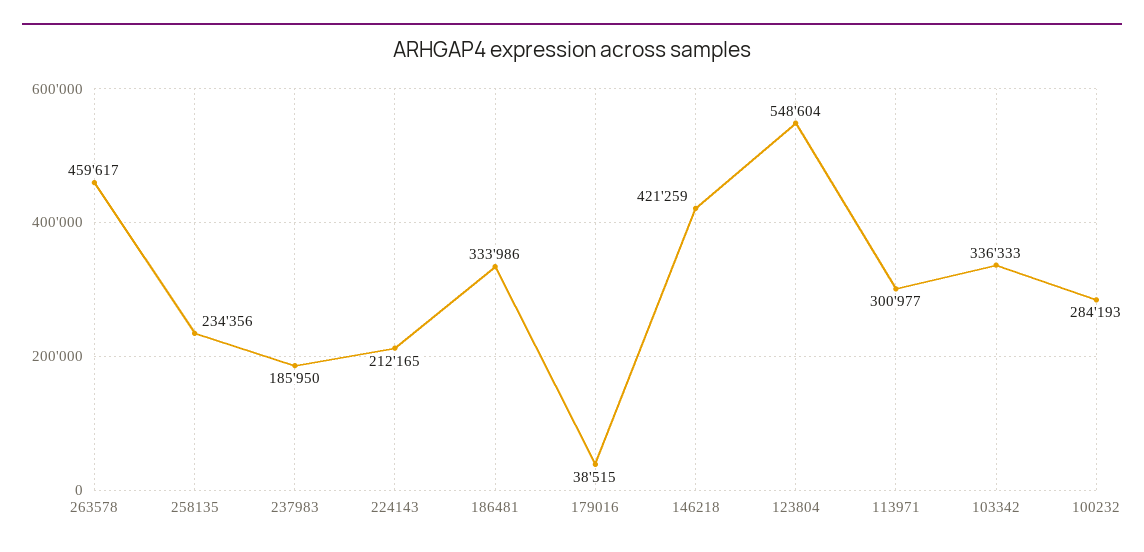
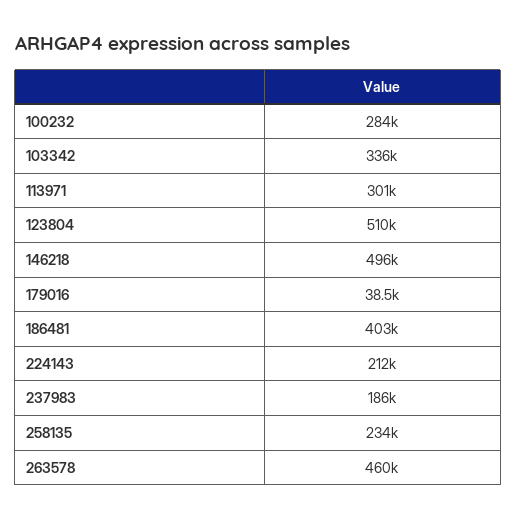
186481: 333986 -> 403000
146218: 421259 -> 496000
123804: 548604 -> 510000

